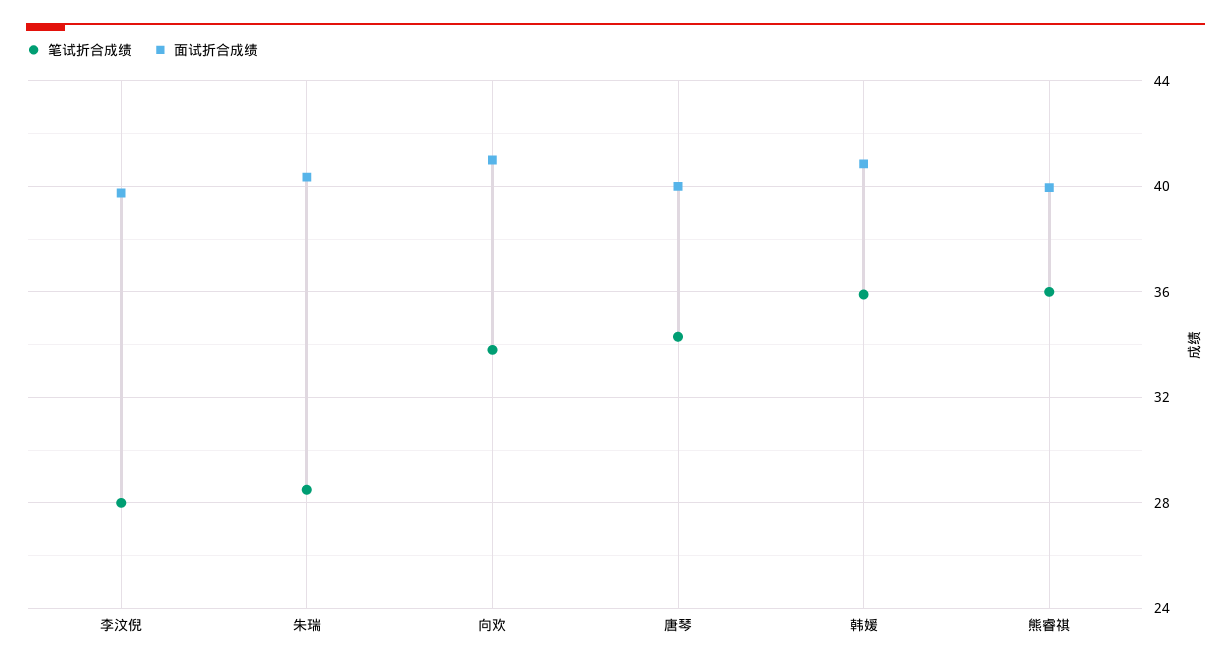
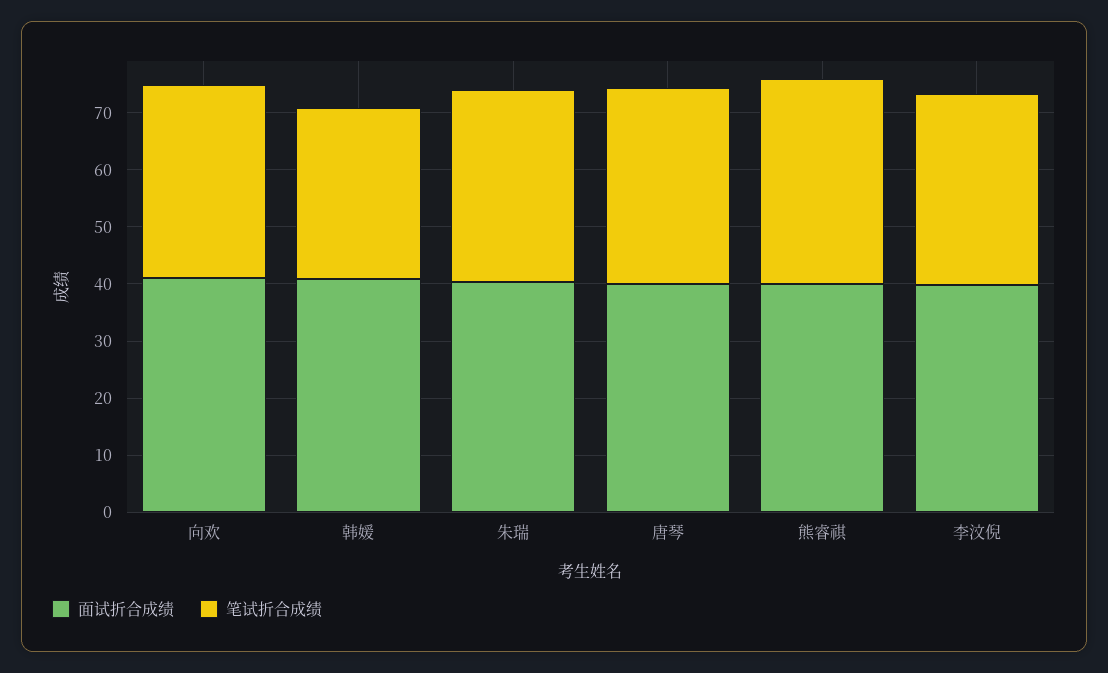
笔试折合成绩, 李汶倪: 28 -> 34
笔试折合成绩, 朱瑞: 28.5 -> 34
笔试折合成绩, 韩媛: 36 -> 30

